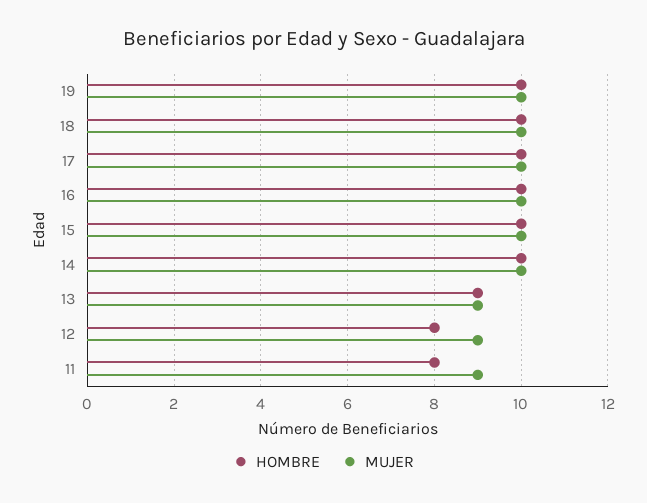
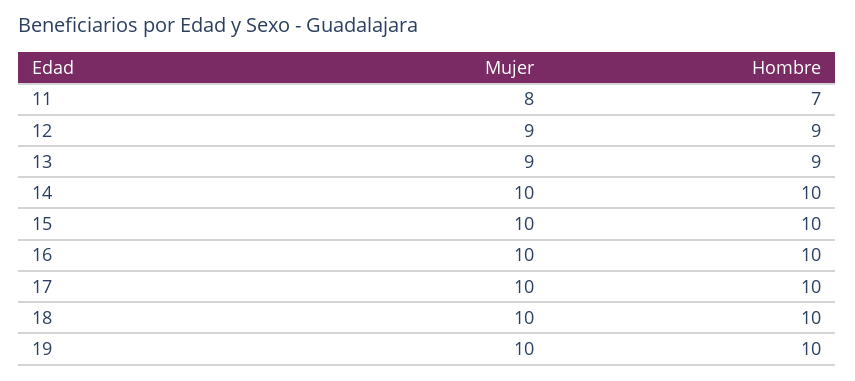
HOMBRE, 12: 8 -> 9
HOMBRE, 11: 8 -> 7
MUJER, 11: 9 -> 8

